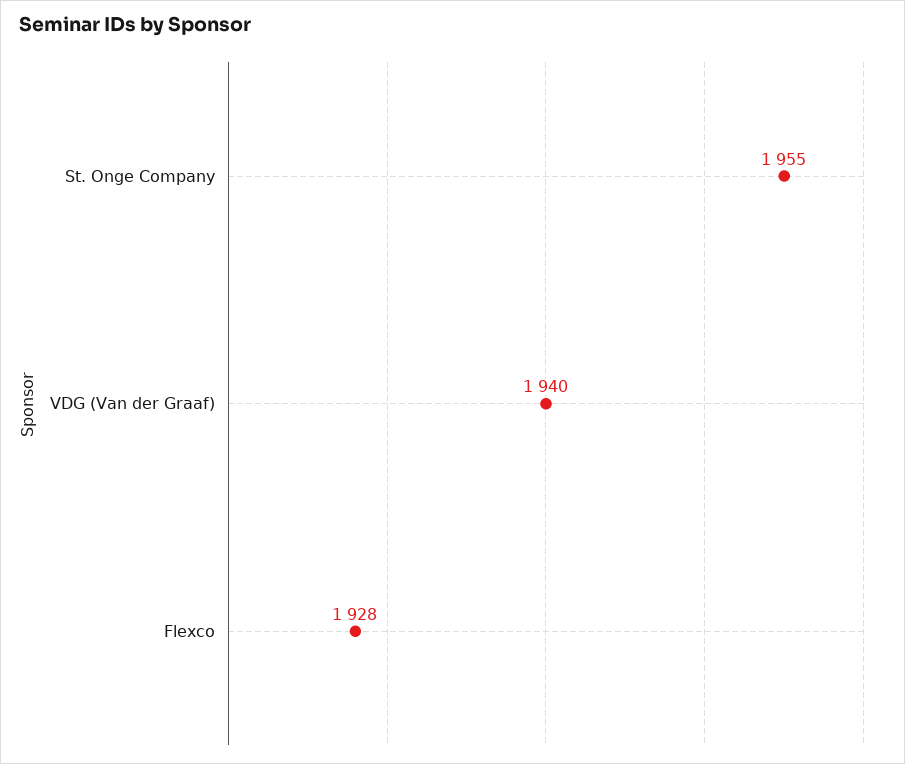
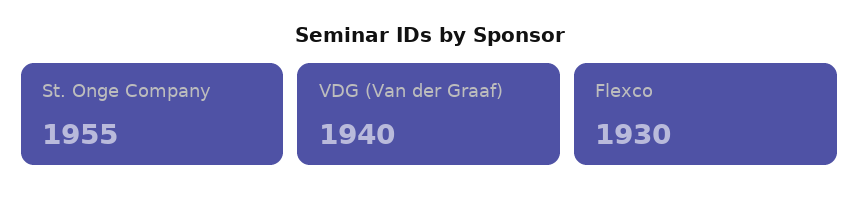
Flexco: 1928 -> 1930

